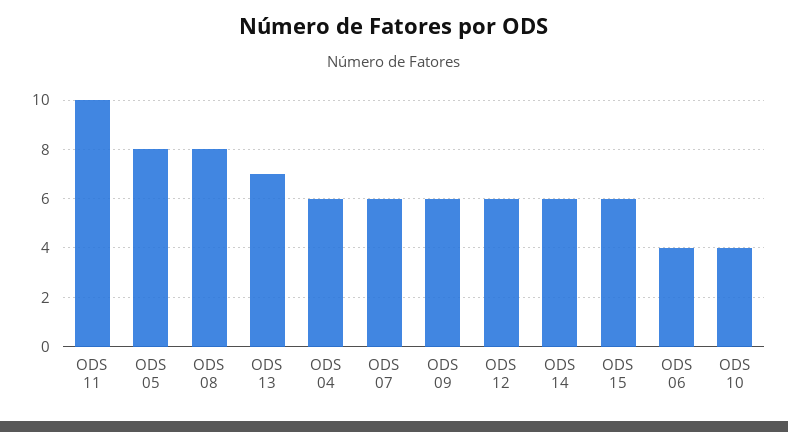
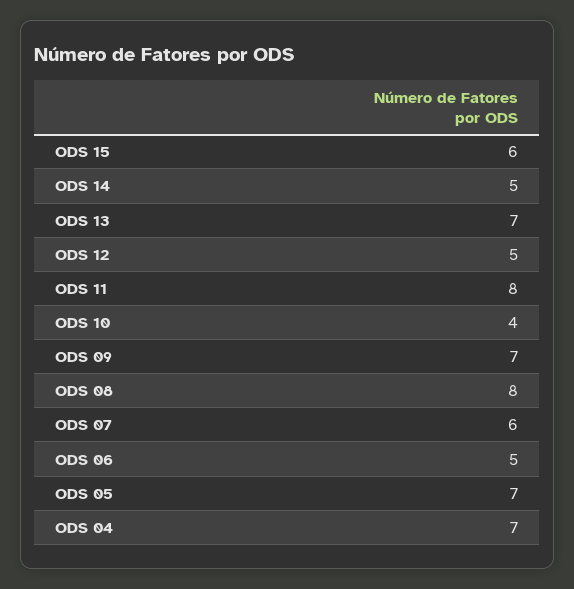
ODS 11: 10 -> 8
ODS 05: 8 -> 7
ODS 04: 6 -> 7
ODS 09: 6 -> 7
ODS 12: 6 -> 5
ODS 14: 6 -> 5
ODS 06: 4 -> 5

